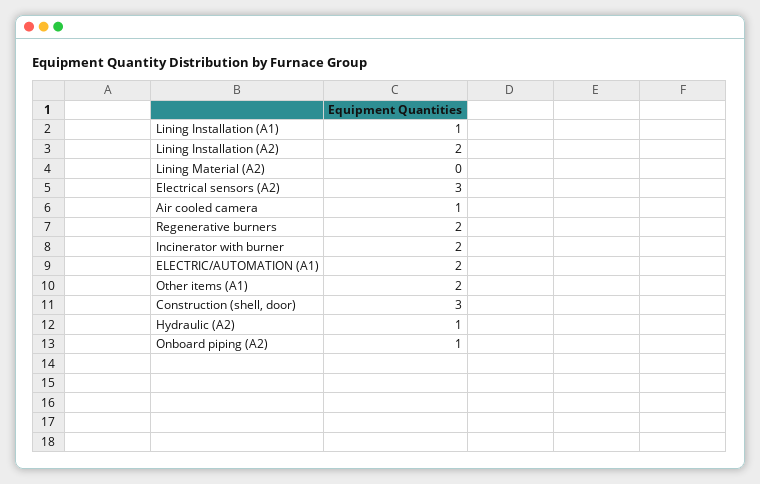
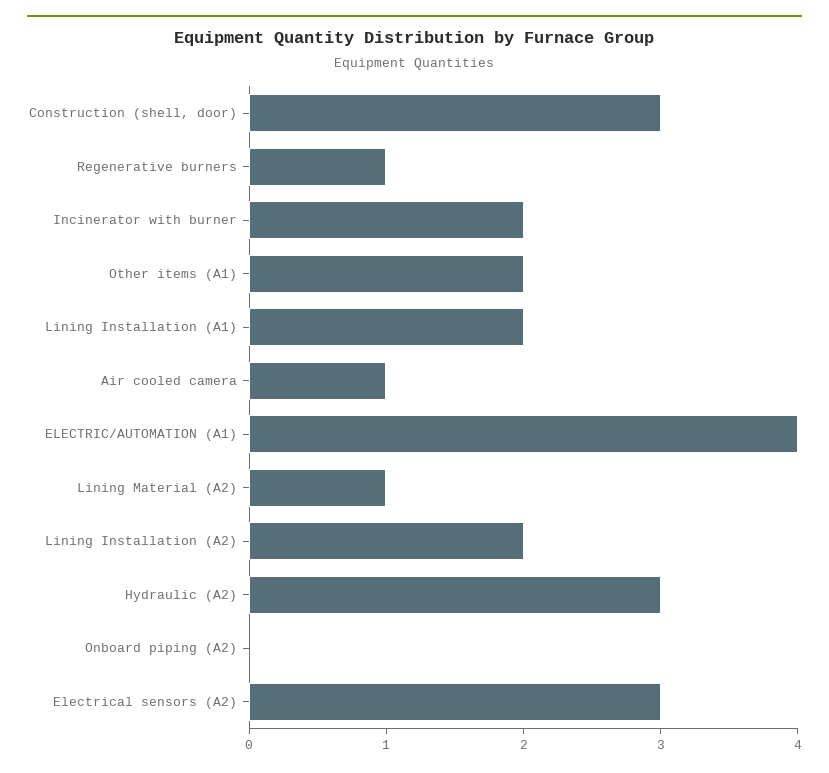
Lining Installation (A1): 1 -> 2
Lining Material (A2): 0 -> 1
Regenerative burners: 2 -> 1
ELECTRIC/AUTOMATION (A1): 2 -> 4
Hydraulic (A2): 1 -> 3
Onboard piping (A2): 1 -> 0

